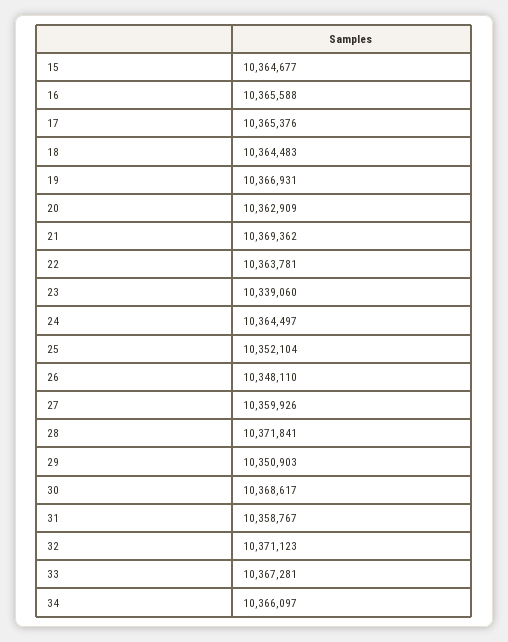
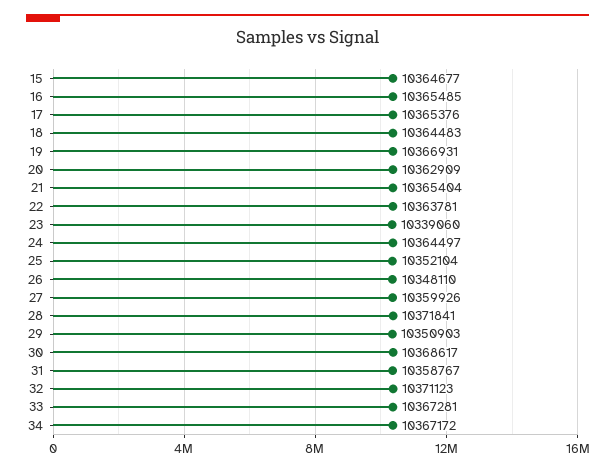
16: 10365588 -> 10365485
21: 10369362 -> 10365404
34: 10366097 -> 10367172

